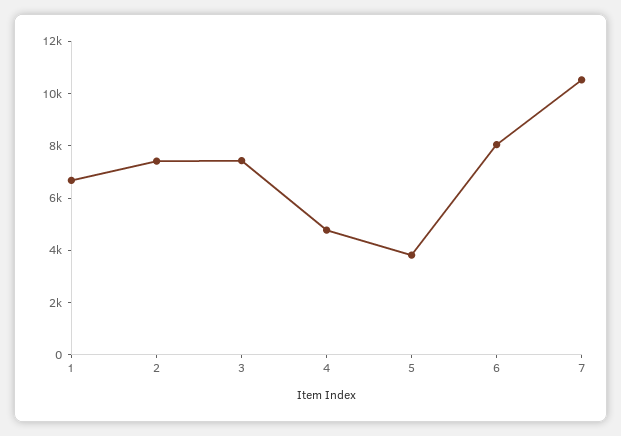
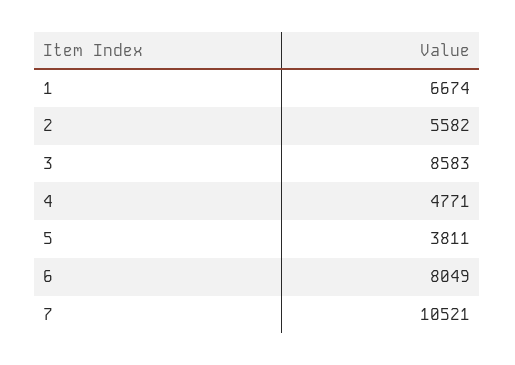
2: 7500 -> 5582
3: 7500 -> 8583

